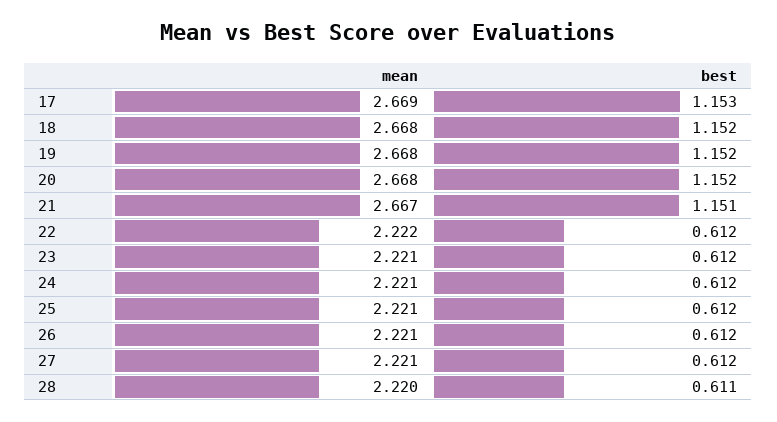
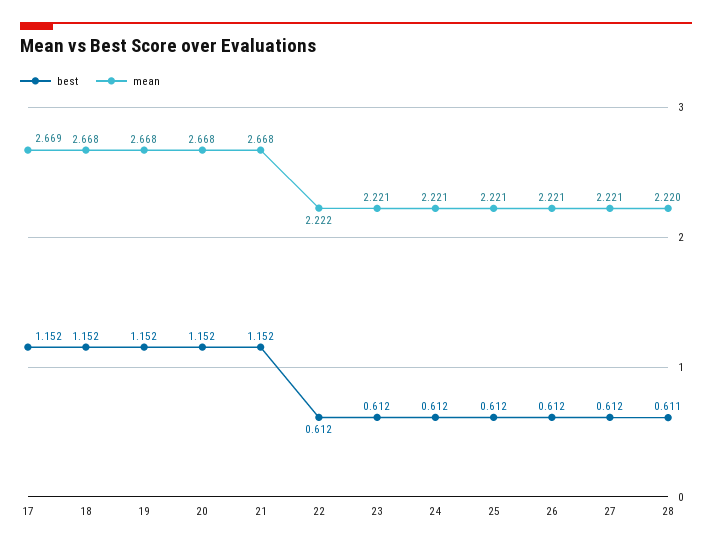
best, 17: 1.153 -> 1.152
mean, 21: 2.667 -> 2.668
best, 21: 1.151 -> 1.152

